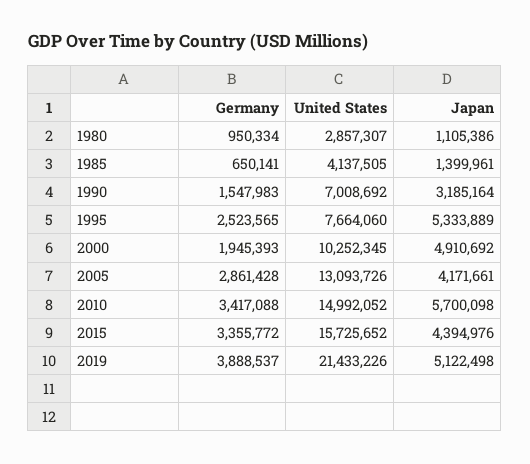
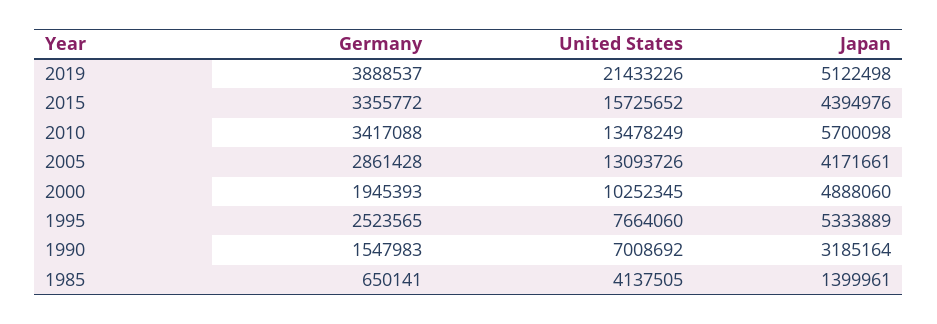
Germany, 1980: 950334 -> none
United States, 1980: 2857307 -> none
Japan, 1980: 1105386 -> none
Japan, 2000: 4910692 -> 4888060
United States, 2010: 14992052 -> 13478249

